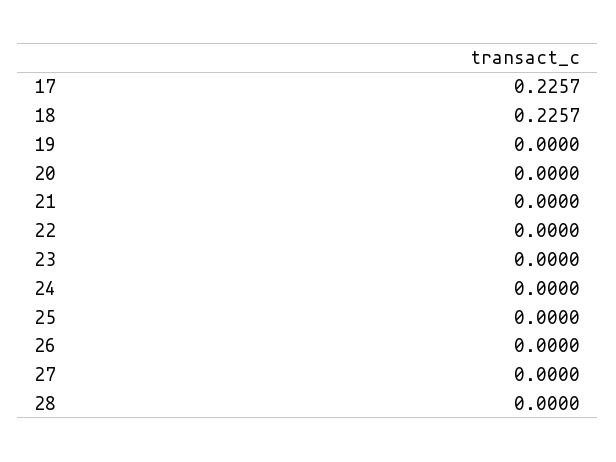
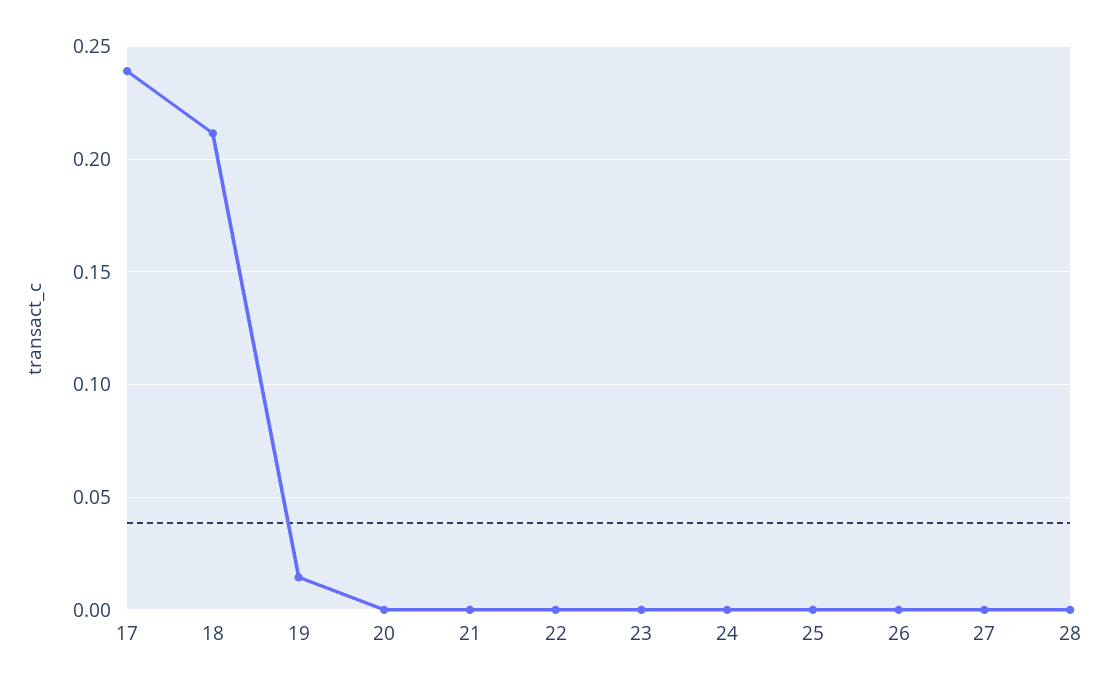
17: 0.2257 -> 0.24
18: 0.2257 -> 0.21
19: 0 -> 0.015

